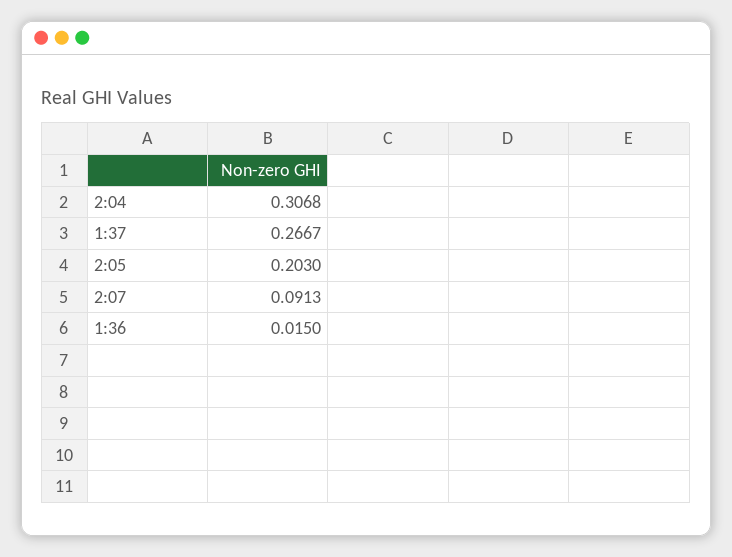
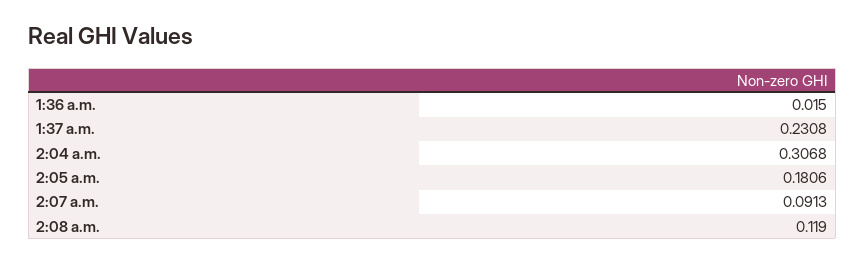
1:37: 0.2667 -> 0.2308
2:05: 0.203 -> 0.1806
2:08 a.m.: none -> 0.119

